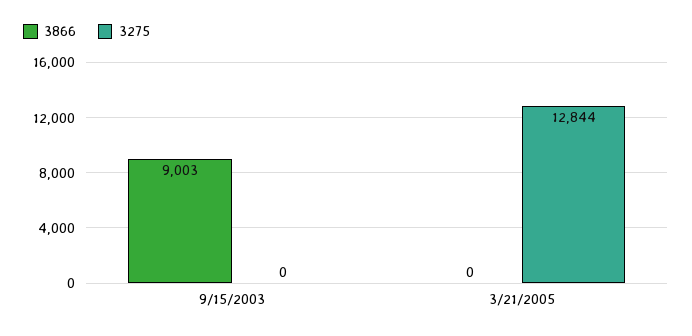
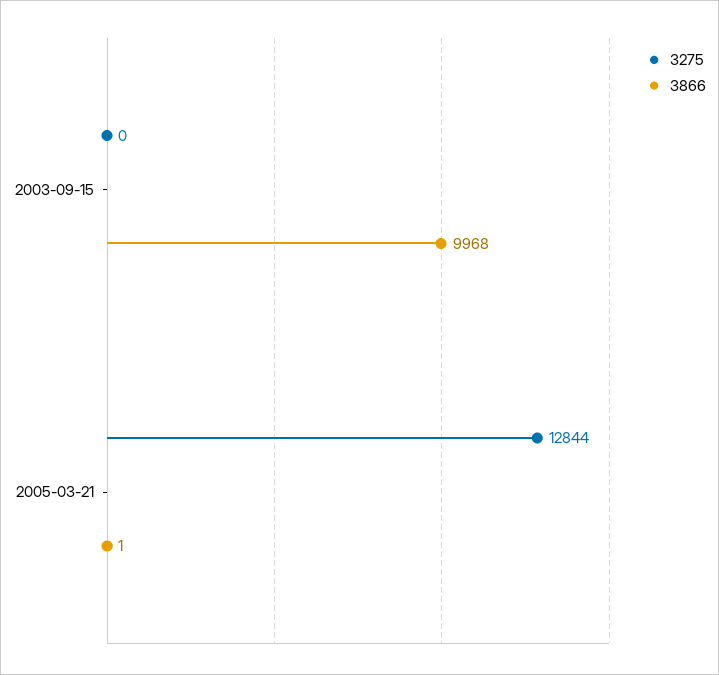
3866, 9/15/2003: 9003 -> 9968
3866, 3/21/2005: 0 -> 1

